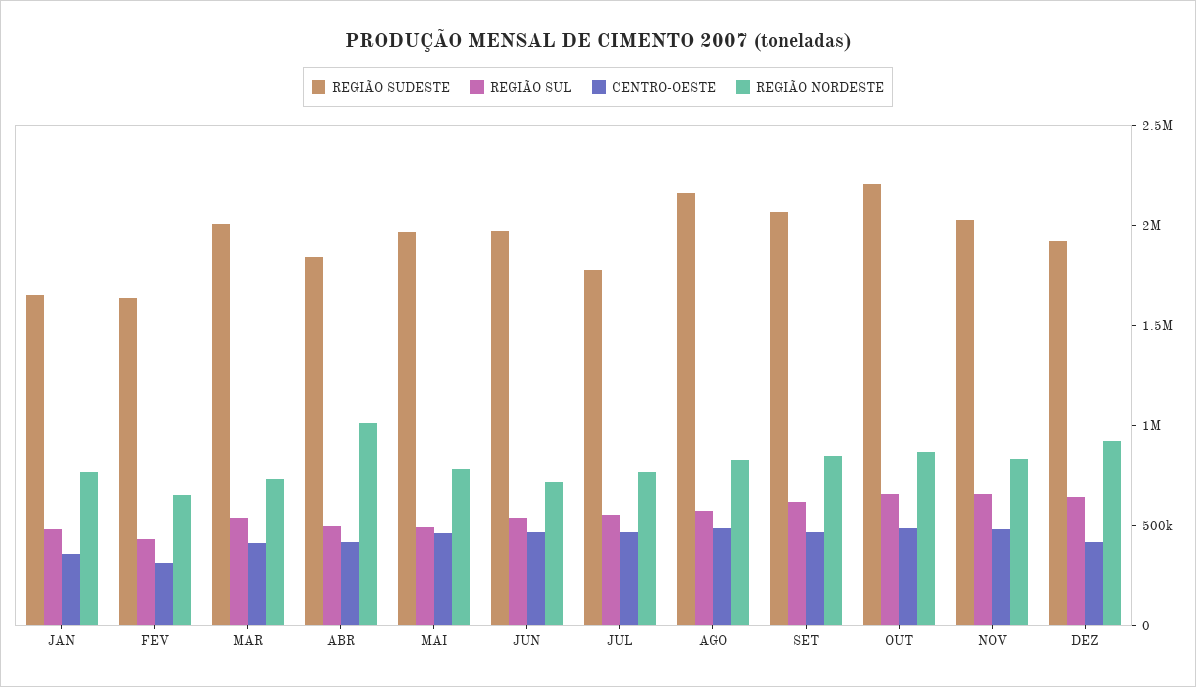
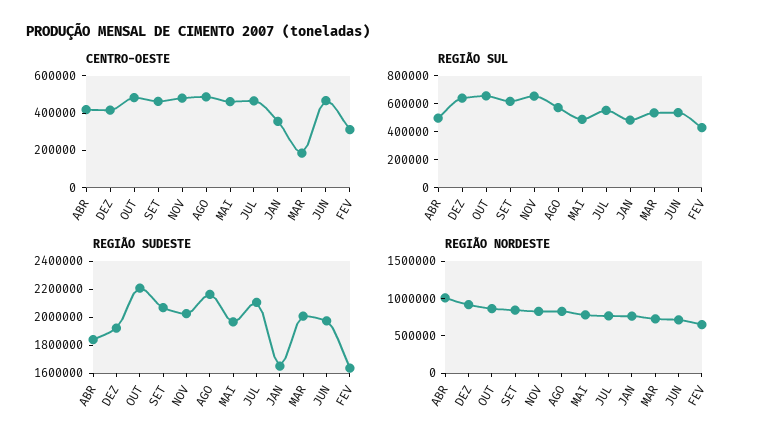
CENTRO-OESTE, MAR: 400000 -> 200000
REGIÃO SUDESTE, JUL: 1800000 -> 2100000

